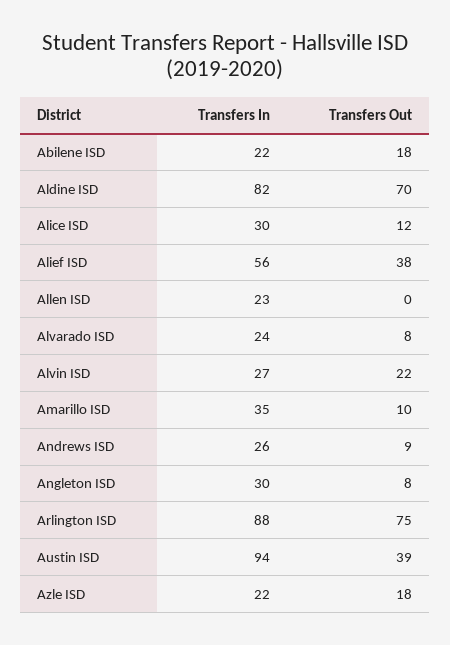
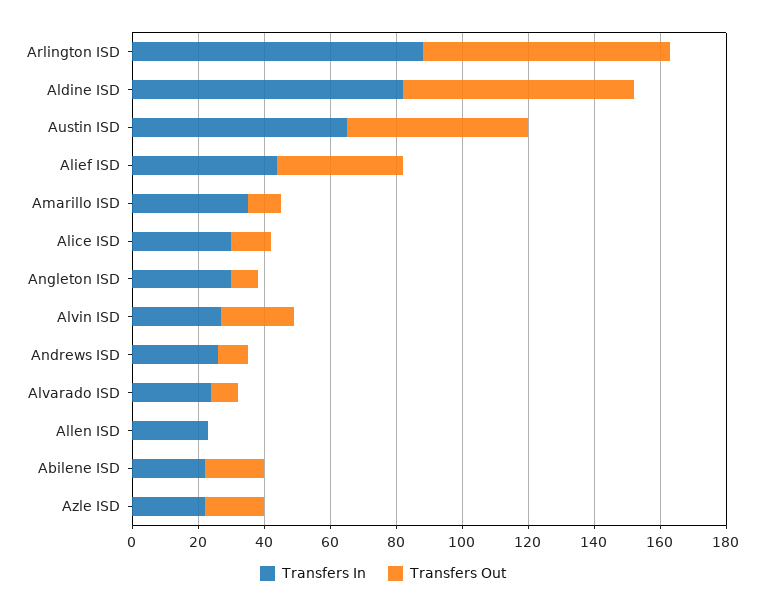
Transfers In, Alief ISD: 56 -> 45
Transfers In, Austin ISD: 94 -> 65
Transfers Out, Austin ISD: 39 -> 55

